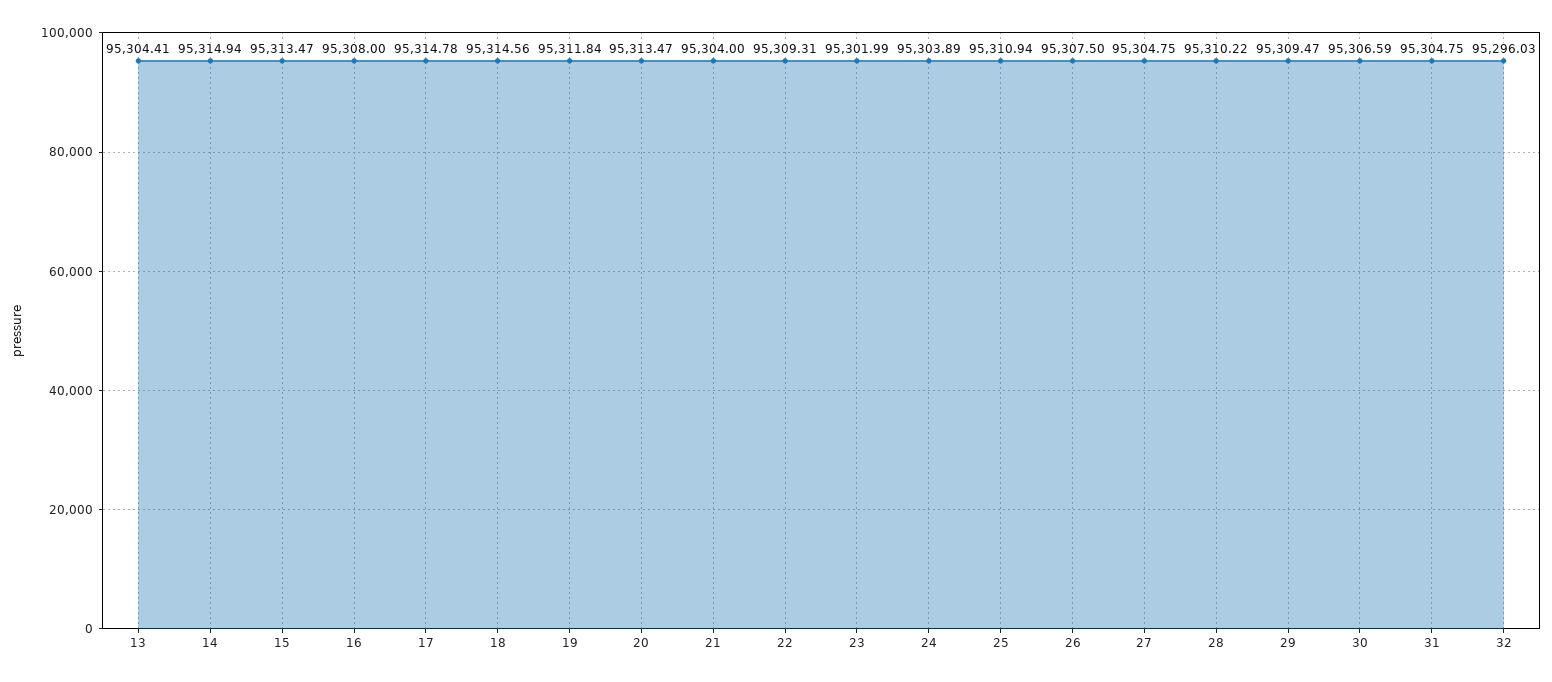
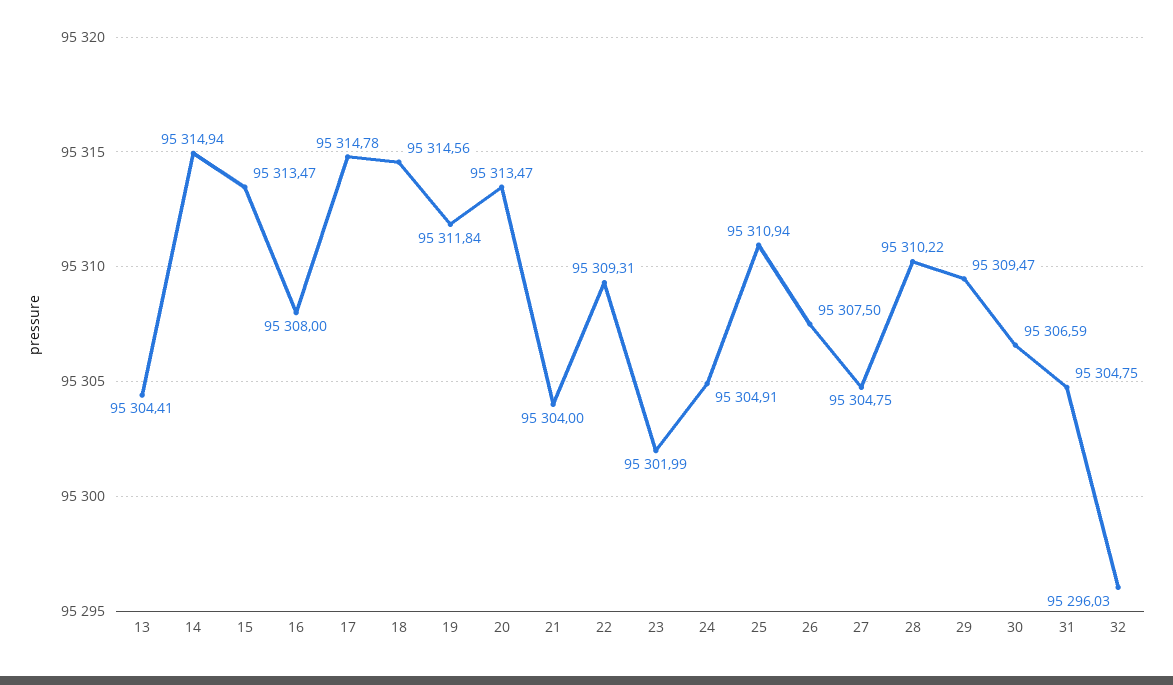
24: 95303.89 -> 95304.91

